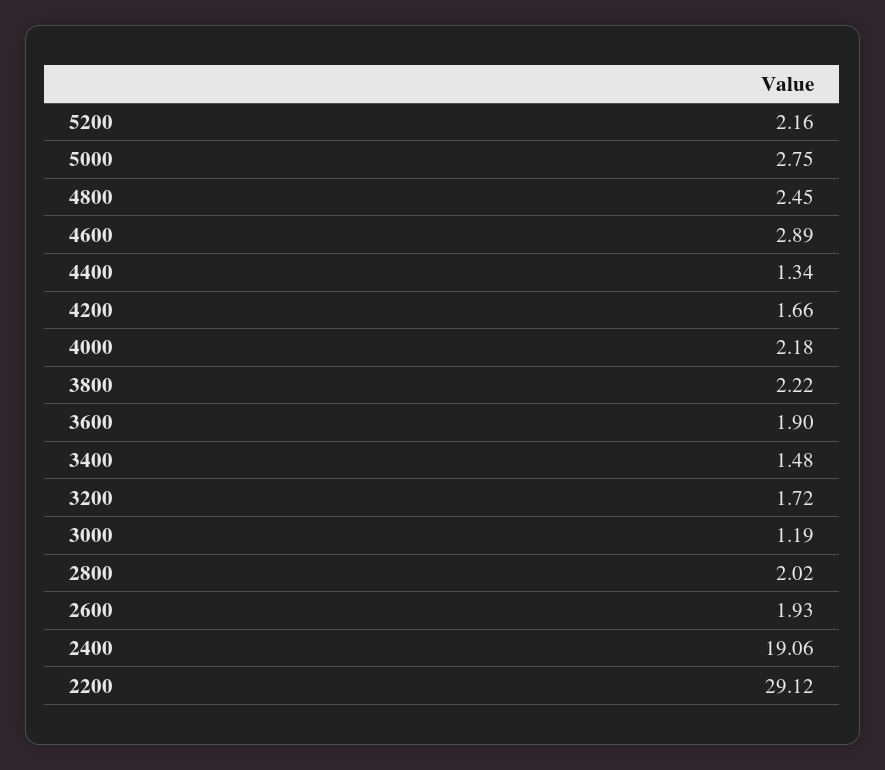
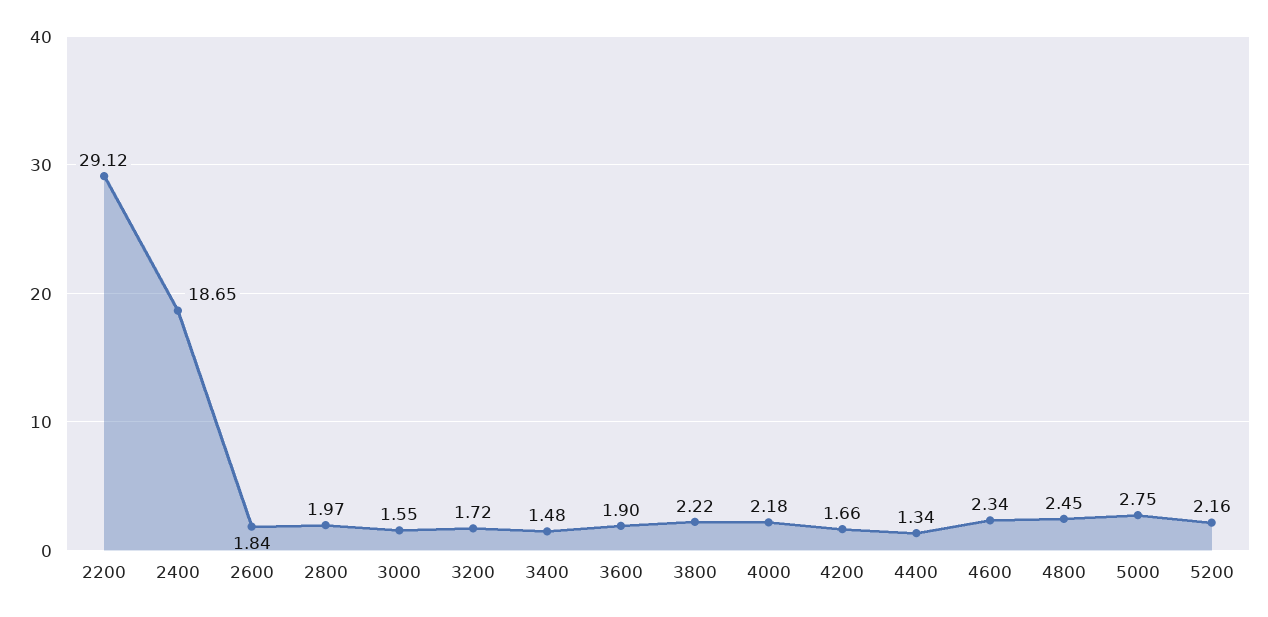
4600: 2.89 -> 2.34
3000: 1.19 -> 1.55
2800: 2.02 -> 1.97
2600: 1.93 -> 1.84
2400: 19.06 -> 18.65

